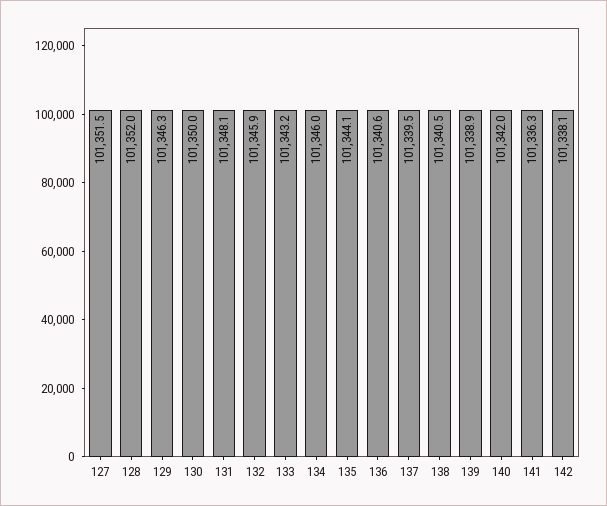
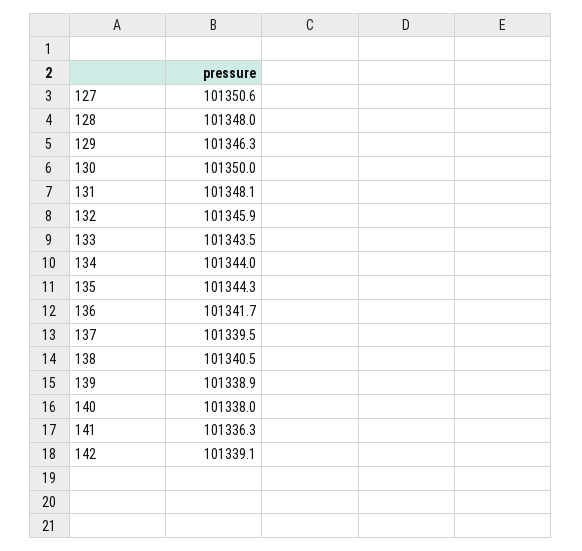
127: 101351.5 -> 101350.6
128: 101352 -> 101348
133: 101343.2 -> 101343.5
134: 101346 -> 101344
135: 101344.1 -> 101344.3
136: 101340.6 -> 101341.7
140: 101342 -> 101338
142: 101338.1 -> 101339.1

